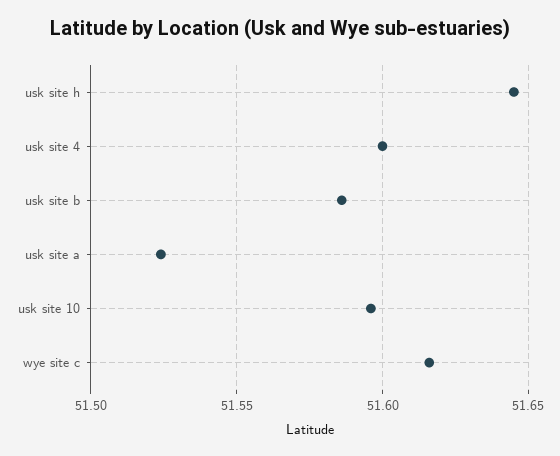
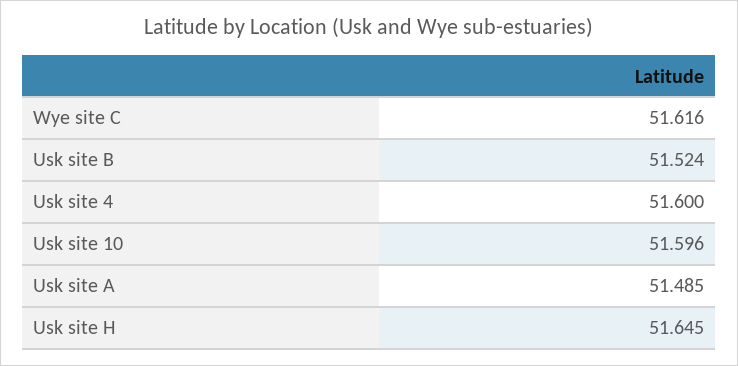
usk site b: 51.585 -> 51.524
usk site a: 51.525 -> 51.485

